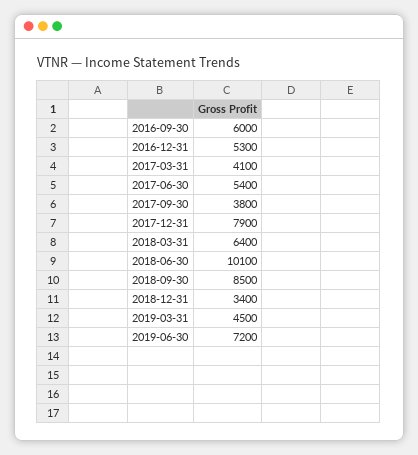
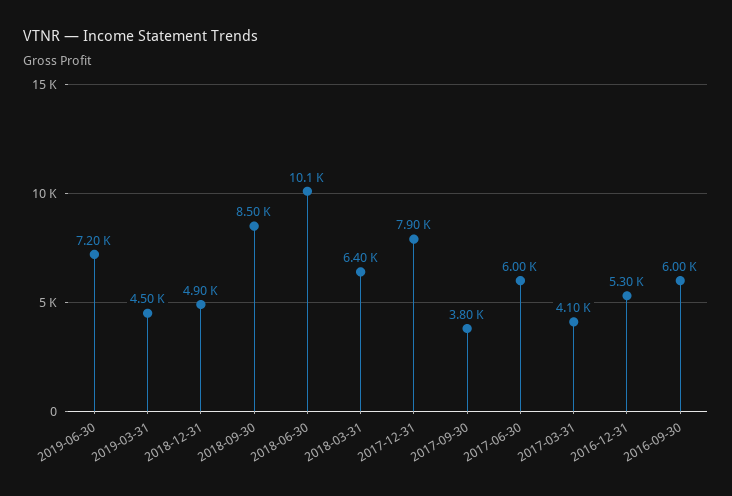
2017-06-30: 5400 -> 6000
2018-12-31: 3400 -> 4900

